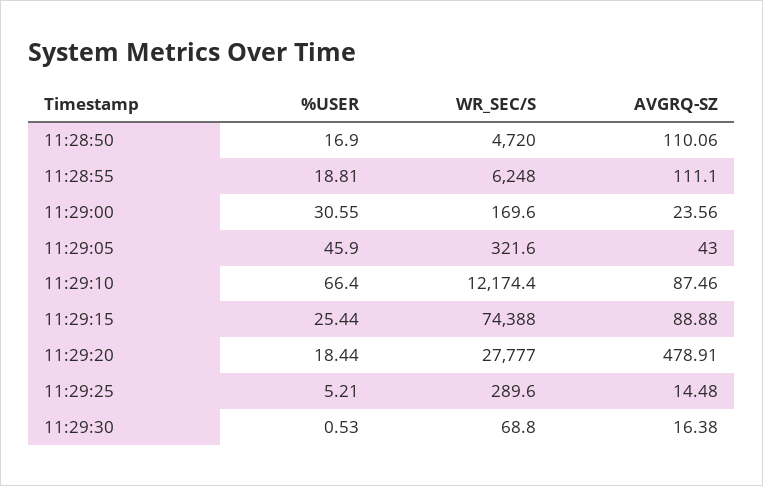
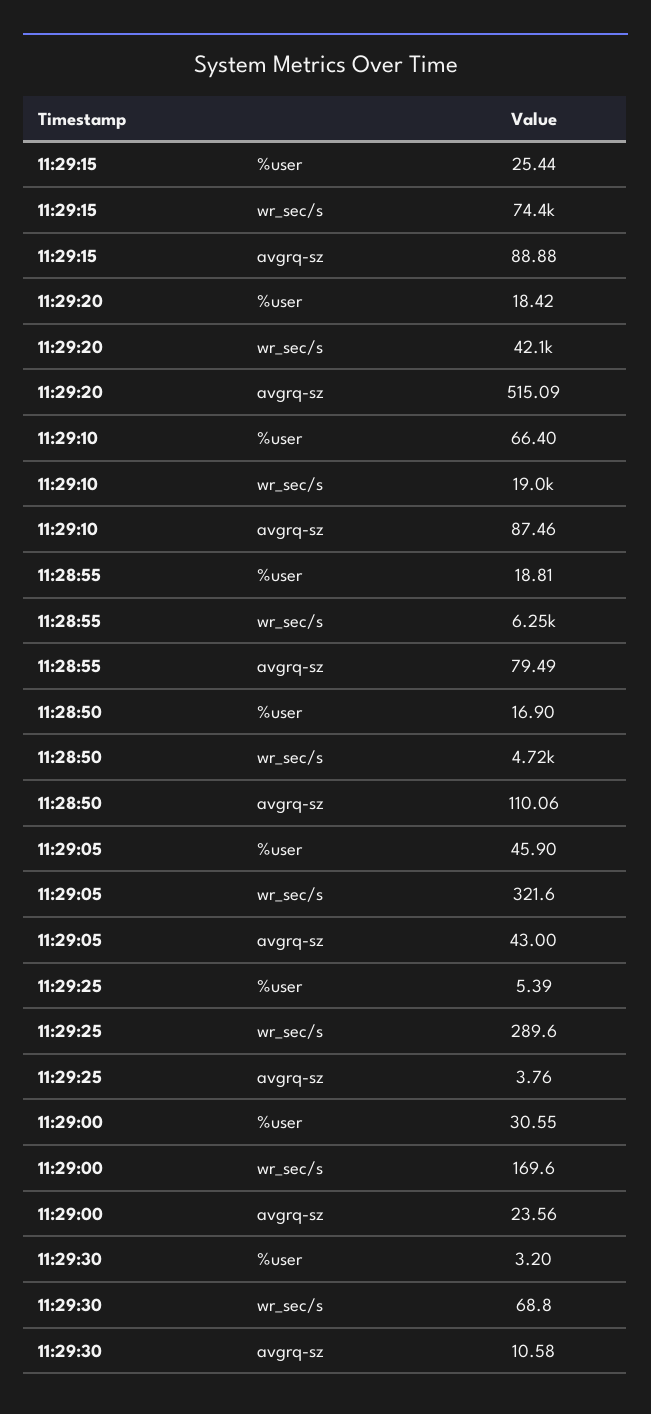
AVGRQ-SZ, 11:28:55: 111.1 -> 79.49
WR_SEC/S, 11:29:10: 12174.4 -> 19000
%USER, 11:29:20: 18.44 -> 18.42
WR_SEC/S, 11:29:20: 27777 -> 42100
AVGRQ-SZ, 11:29:20: 478.91 -> 515.09
%USER, 11:29:25: 5.21 -> 5.39
AVGRQ-SZ, 11:29:25: 14.48 -> 3.76
%USER, 11:29:30: 0.53 -> 3.2
AVGRQ-SZ, 11:29:30: 16.38 -> 10.58

